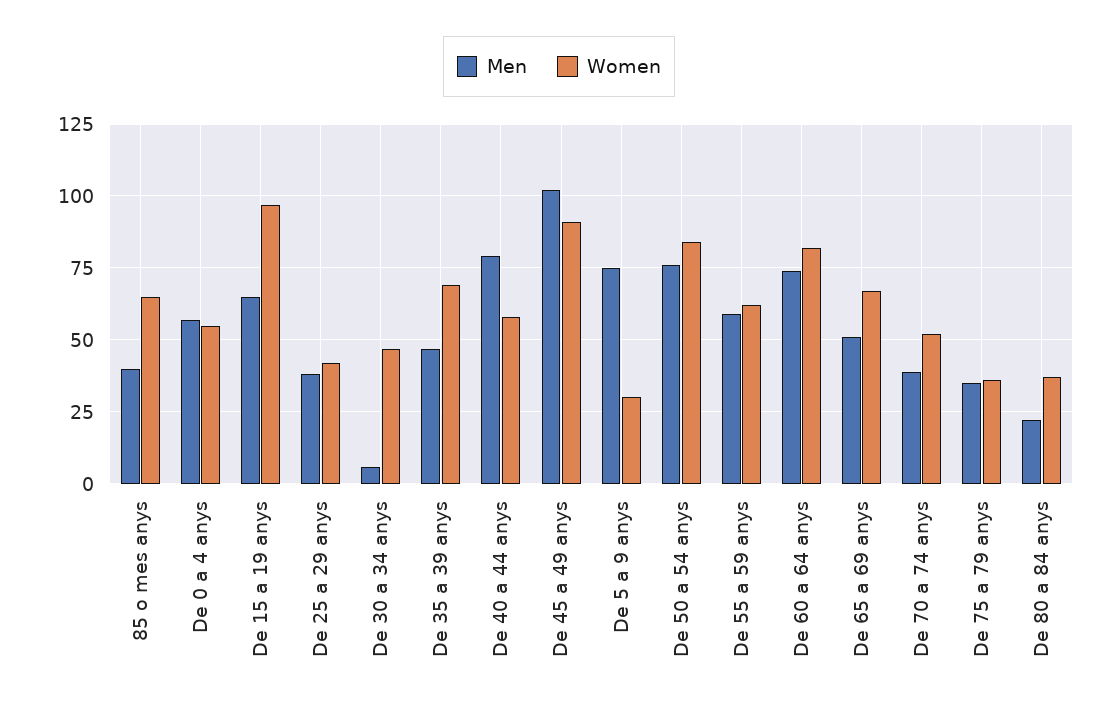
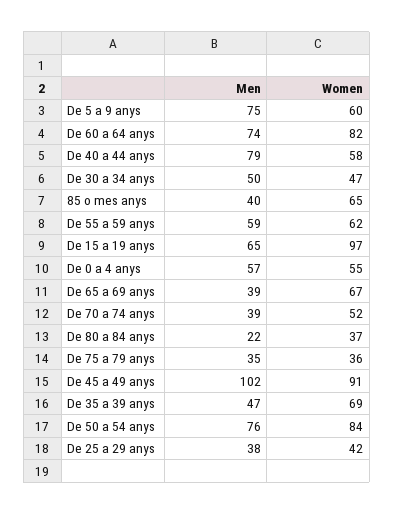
Men, De 30 a 34 anys: 5 -> 50
Women, De 5 a 9 anys: 30 -> 60
Men, De 65 a 69 anys: 50 -> 39

